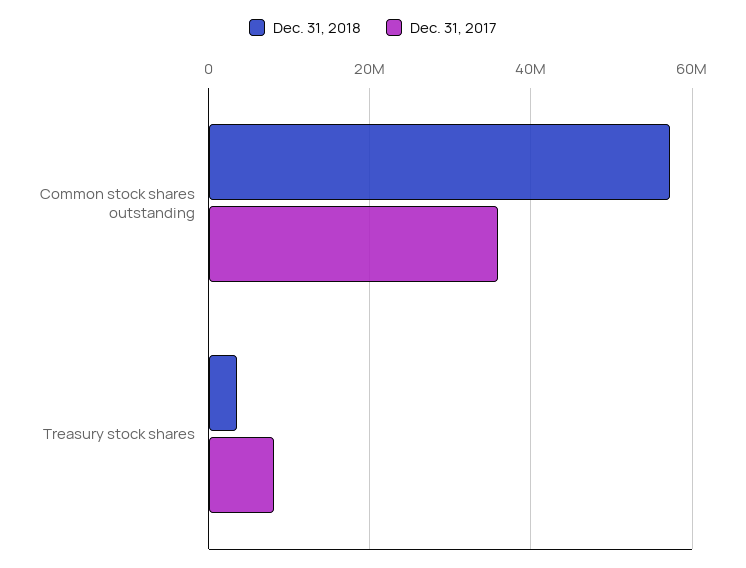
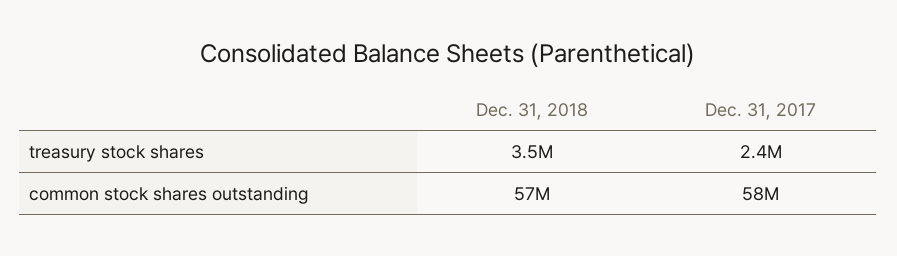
Dec. 31, 2017, Common stock shares outstanding: 36000000 -> 58000000
Dec. 31, 2017, Treasury stock shares: 8000000 -> 2400000

